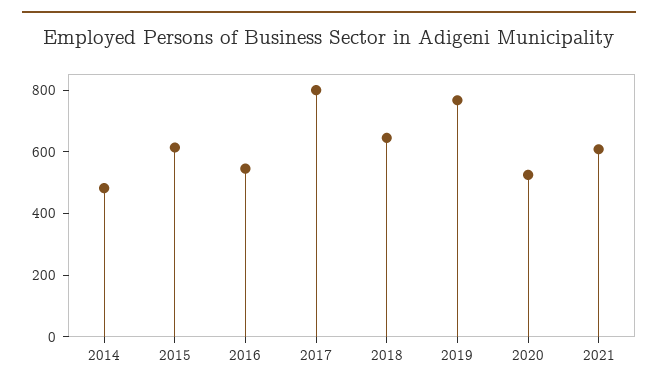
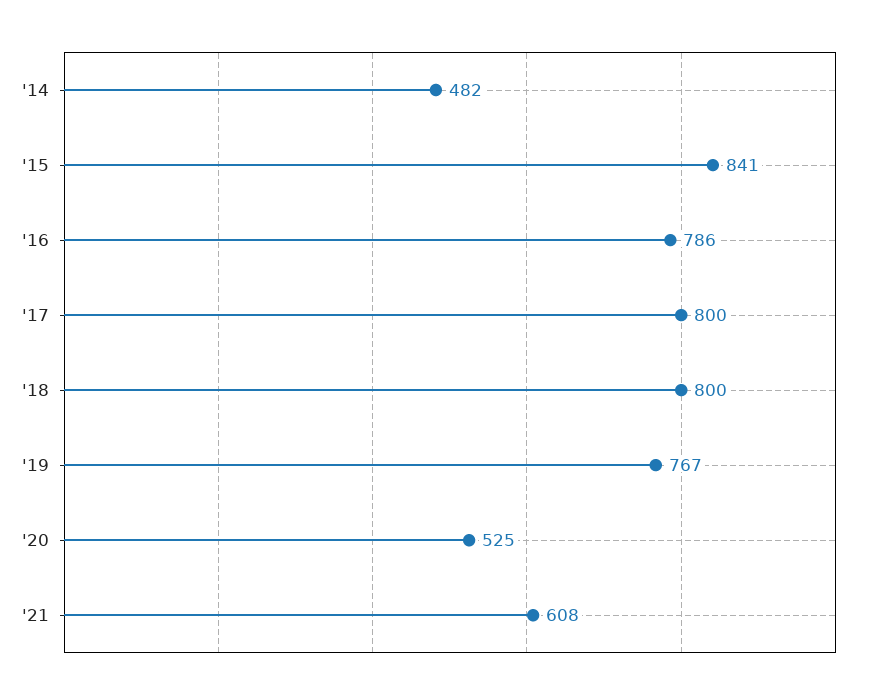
2015: 600 -> 841
2016: 550 -> 786
2018: 650 -> 800

